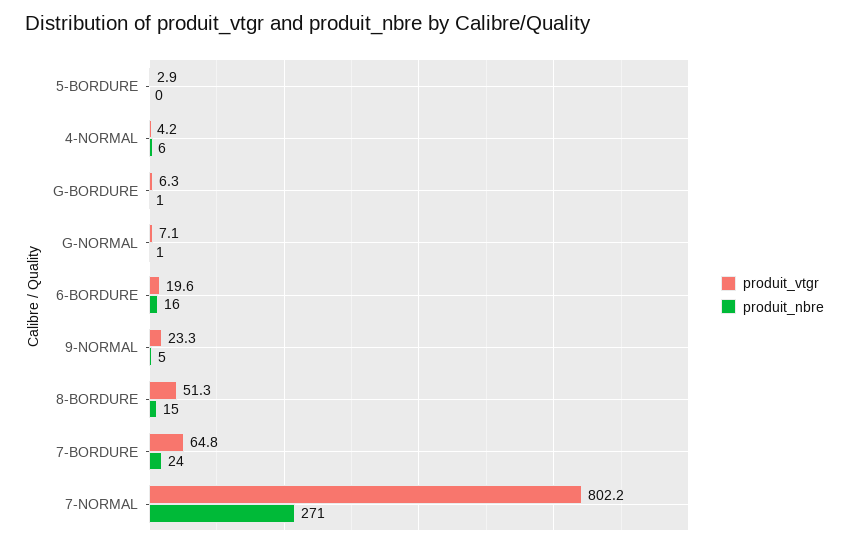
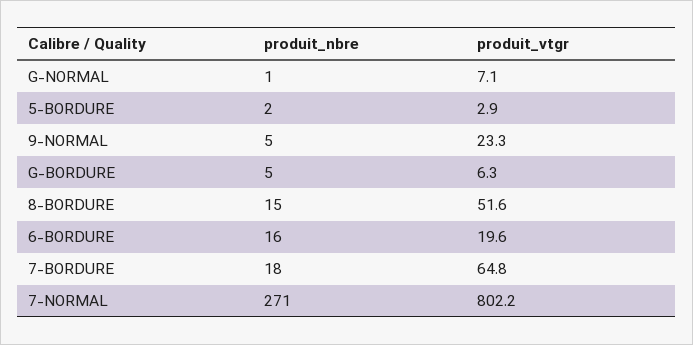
produit_nbre, 5-BORDURE: 0 -> 2
produit_vtgr, 4-NORMAL: 4.2 -> none
produit_nbre, 4-NORMAL: 6 -> none
produit_nbre, G-BORDURE: 1 -> 5
produit_vtgr, 8-BORDURE: 51.3 -> 51.6
produit_nbre, 7-BORDURE: 24 -> 18

